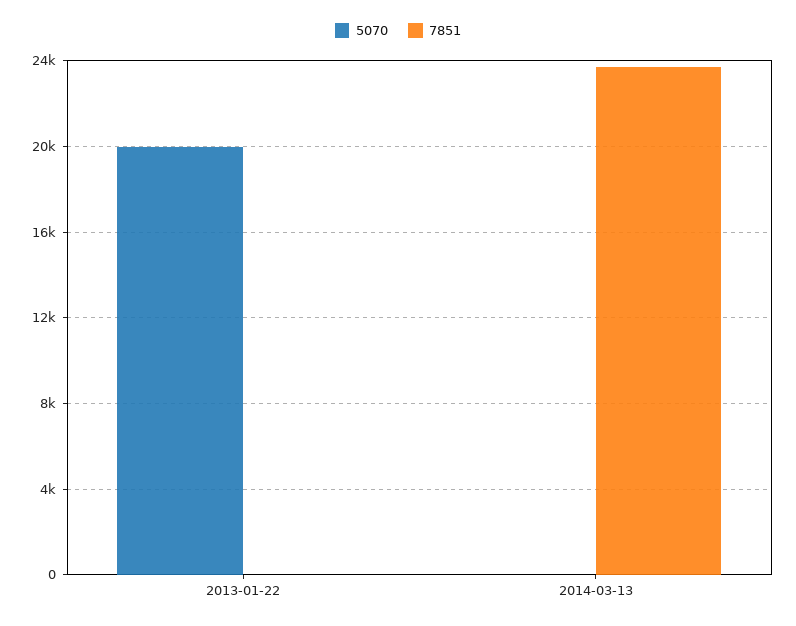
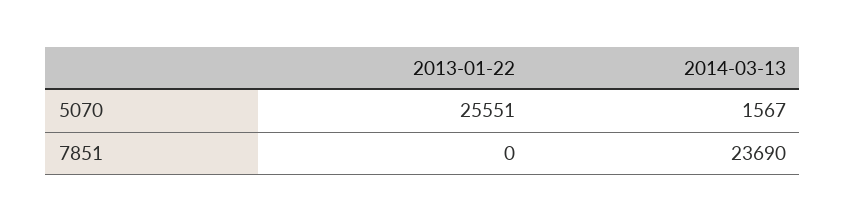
5070, 2013-01-22: 20000 -> 25551
5070, 2014-03-13: 0 -> 1567

